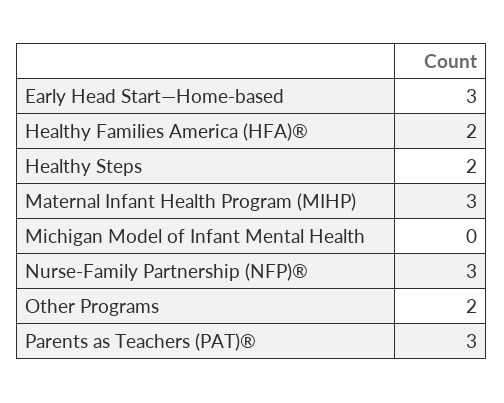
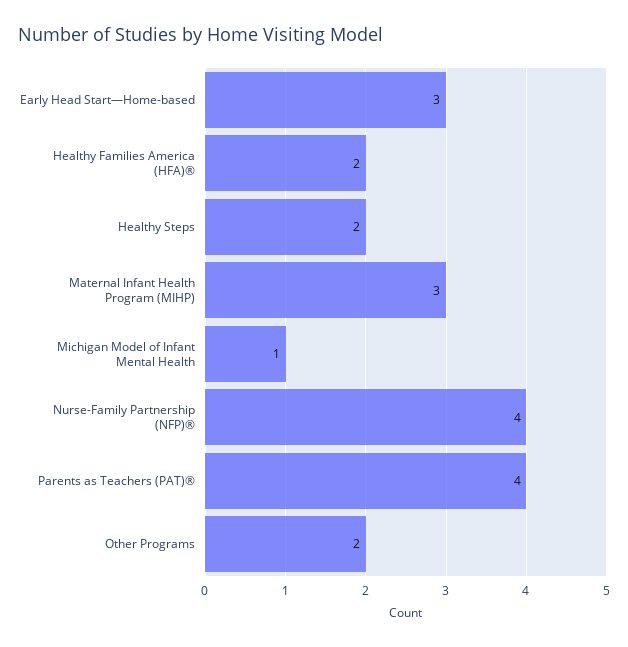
Michigan Model of Infant Mental Health: 0 -> 1
Nurse-Family Partnership (NFP)®: 3 -> 4
Parents as Teachers (PAT)®: 3 -> 4

